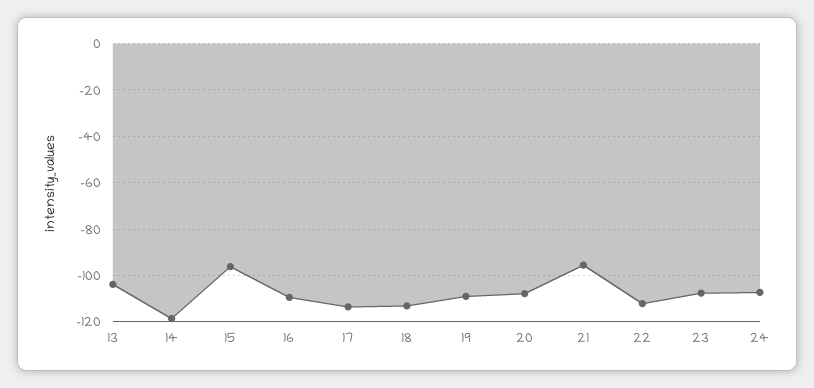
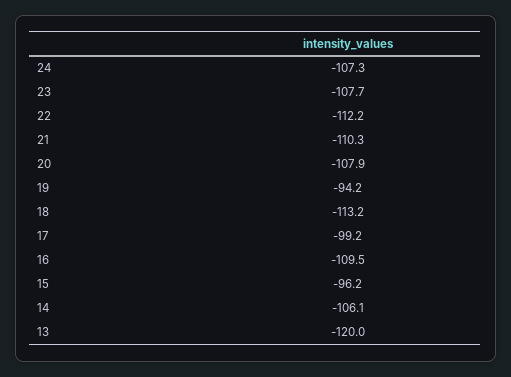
13: -105 -> -120
14: -120 -> -106.1
17: -115 -> -99.2
19: -110 -> -94.2
21: -95 -> -110.3

